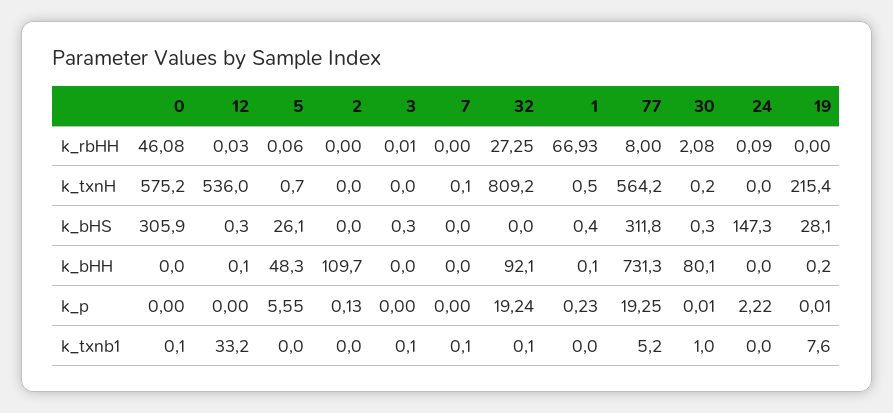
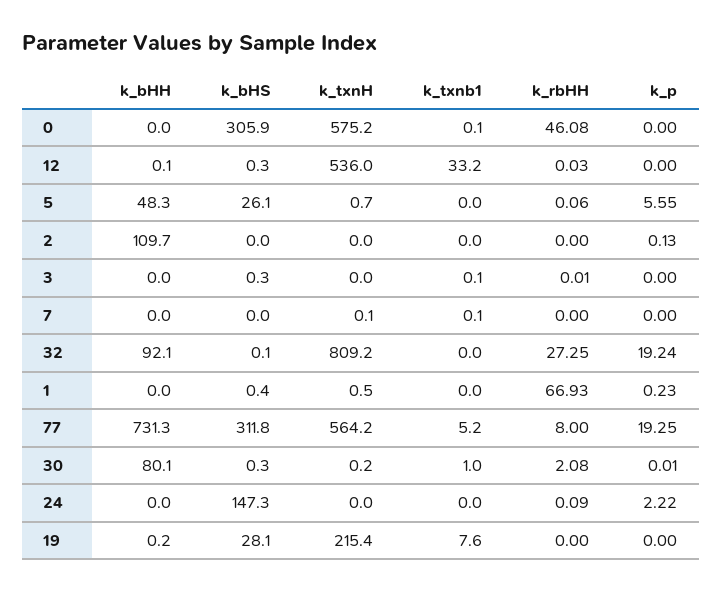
32, k_bHS: 0 -> 0.1
1, k_bHH: 0.1 -> 0
19, k_p: 0.01 -> 0
32, k_txnb1: 0.1 -> 0

